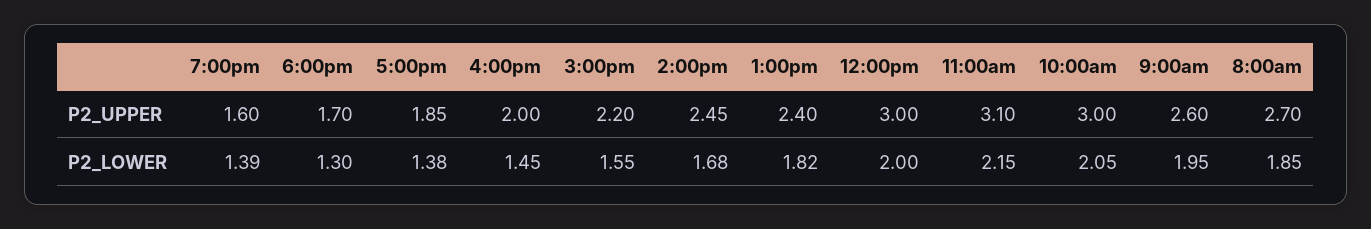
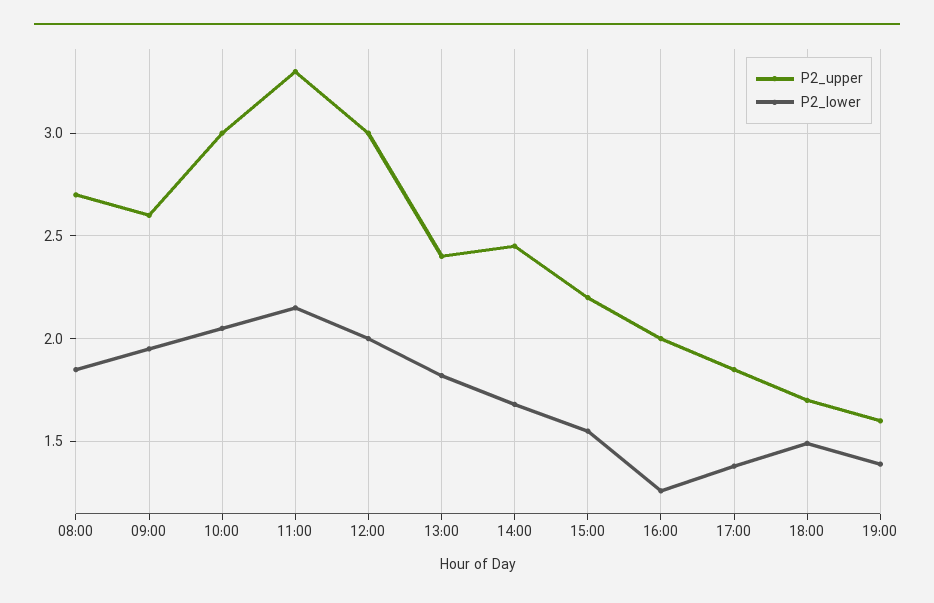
P2_UPPER, 11:00am: 3.1 -> 3.3
P2_LOWER, 6:00pm: 1.3 -> 1.5
P2_LOWER, 4:00pm: 1.45 -> 1.25

